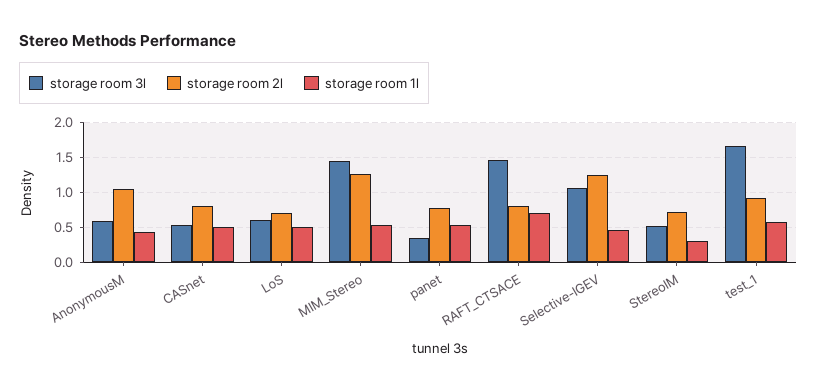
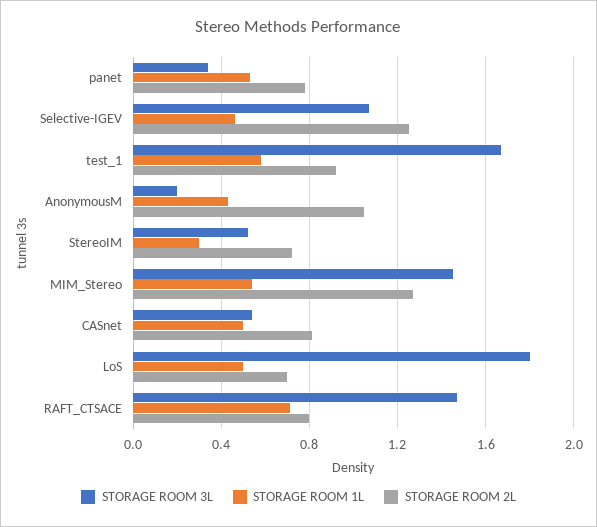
storage room 3l, AnonymousM: 0.6 -> 0.2
storage room 3l, LoS: 0.6 -> 1.8

